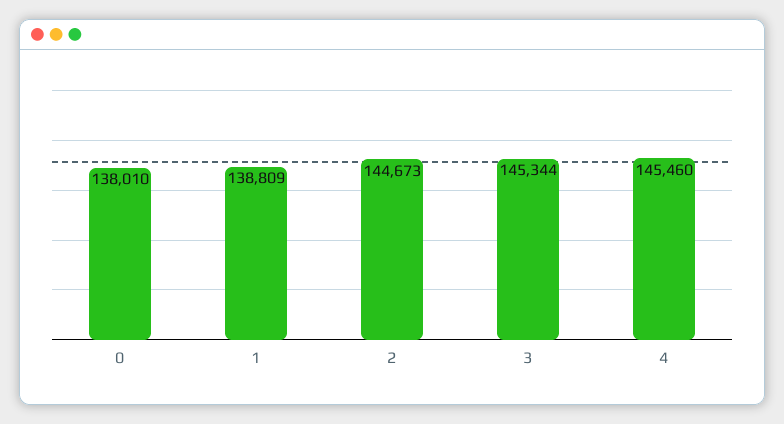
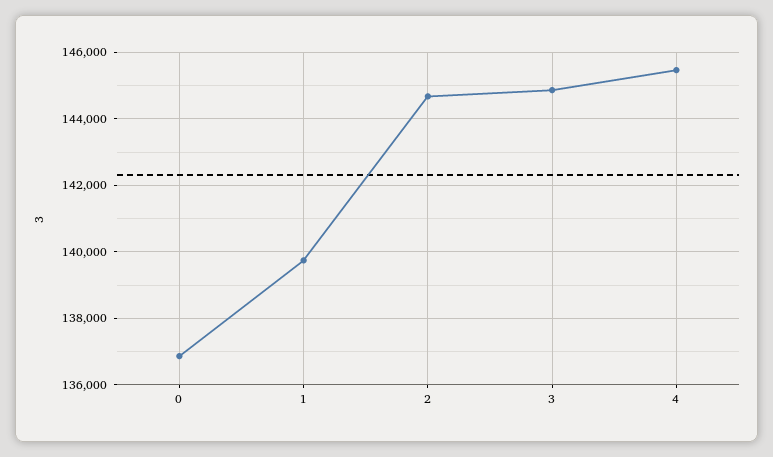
0: 138010 -> 136800
1: 138809 -> 139800
3: 145344 -> 144800

